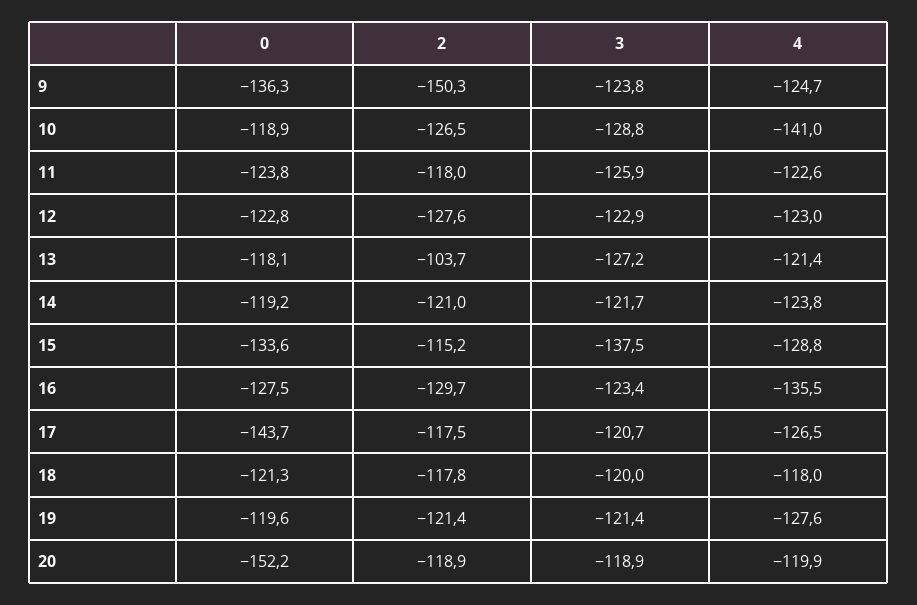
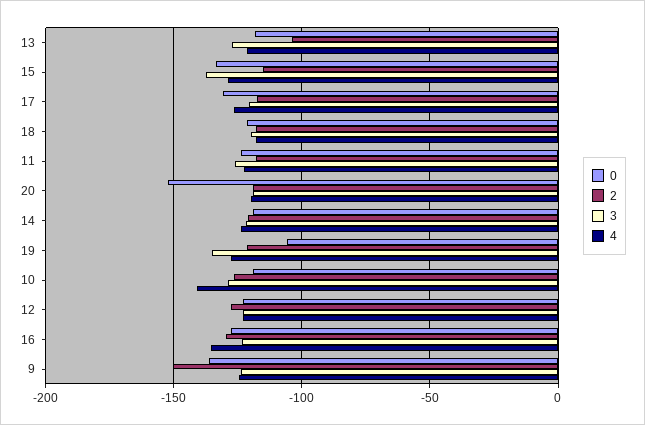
0, 17: -143.7 -> -130
0, 19: -119.6 -> -105
3, 19: -121.4 -> -135

